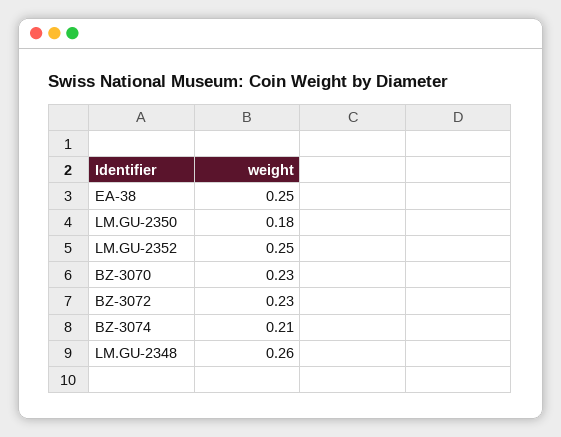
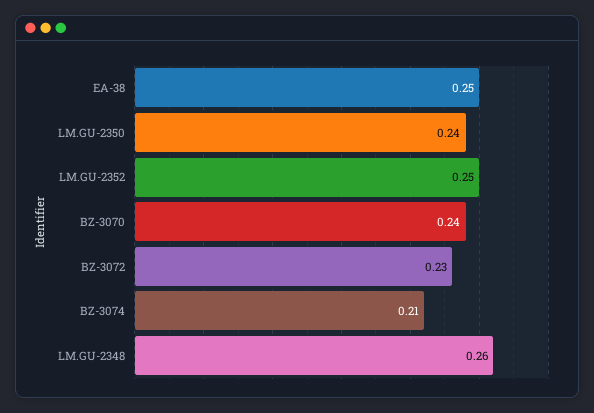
LM.GU-2350: 0.18 -> 0.24
BZ-3070: 0.23 -> 0.24

